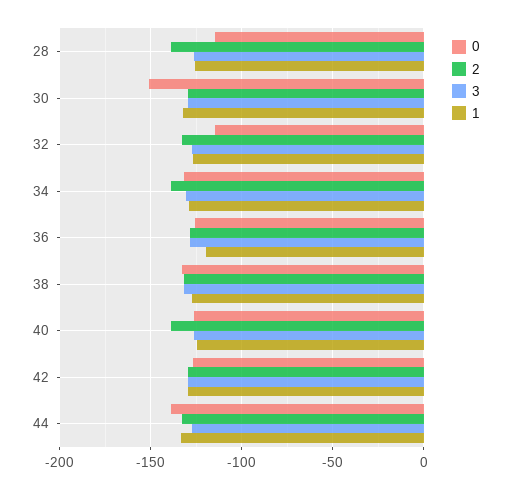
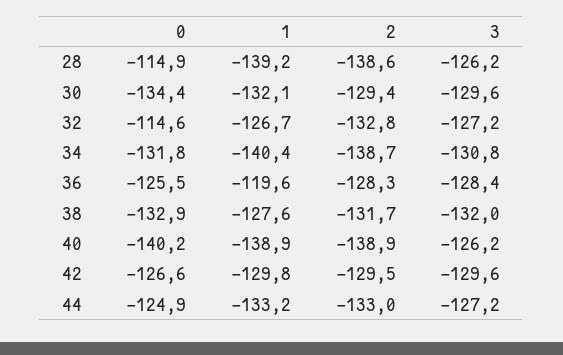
1, 28: -125 -> -139.2
0, 30: -150 -> -134.4
1, 34: -130 -> -140.4
0, 40: -125 -> -140.2
1, 40: -125 -> -138.9
0, 44: -140 -> -124.9

